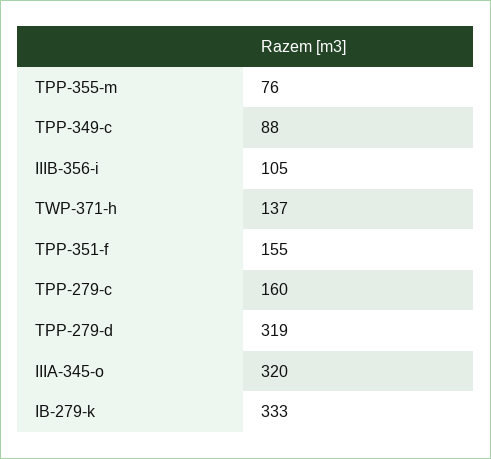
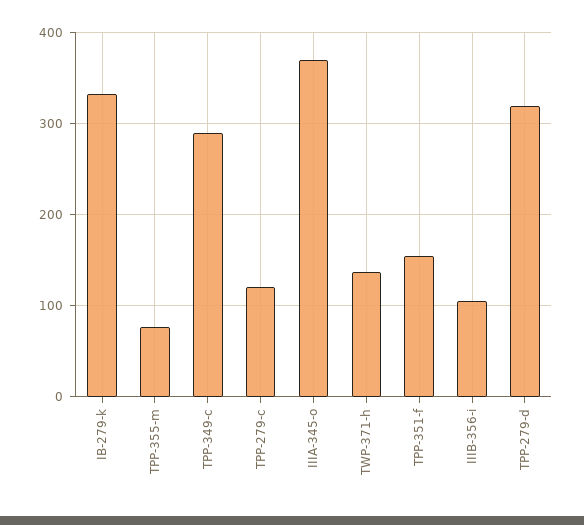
TPP-349-c: 88 -> 290
TPP-279-c: 160 -> 120
IIIA-345-o: 320 -> 370

